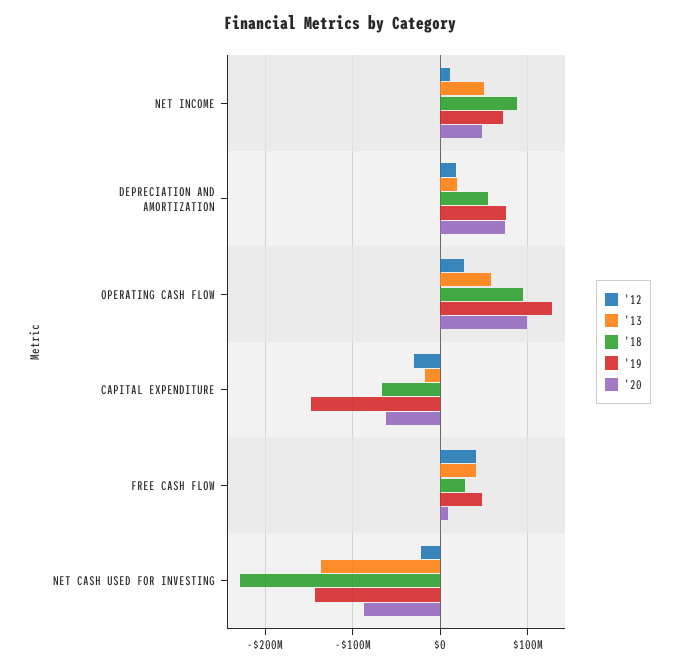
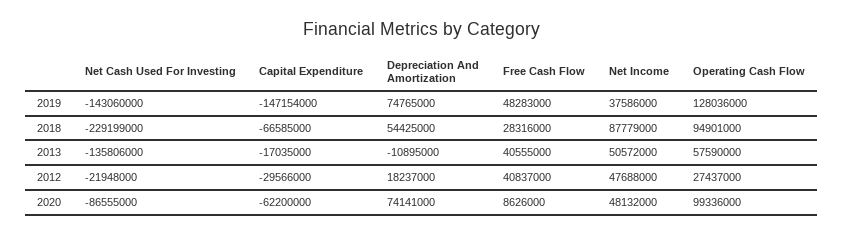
'12, NET INCOME: 10000000 -> 47688000
'19, NET INCOME: 70000000 -> 37586000
'13, DEPRECIATION AND AMORTIZATION: 20000000 -> -10895000

